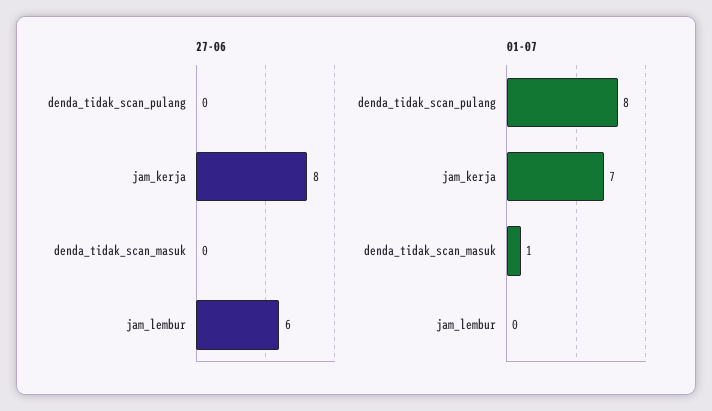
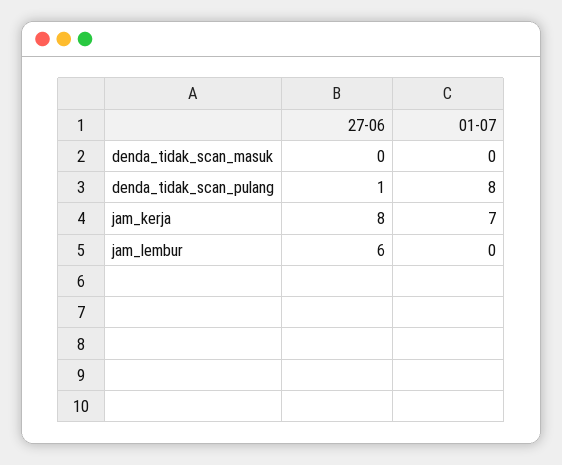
27-06, denda_tidak_scan_pulang: 0 -> 1
01-07, denda_tidak_scan_masuk: 1 -> 0

